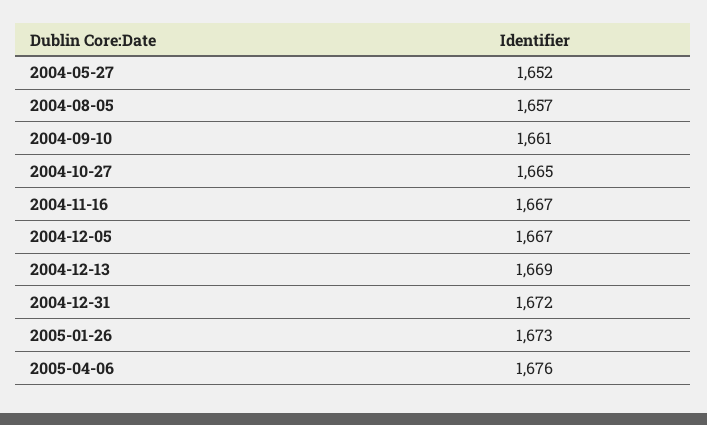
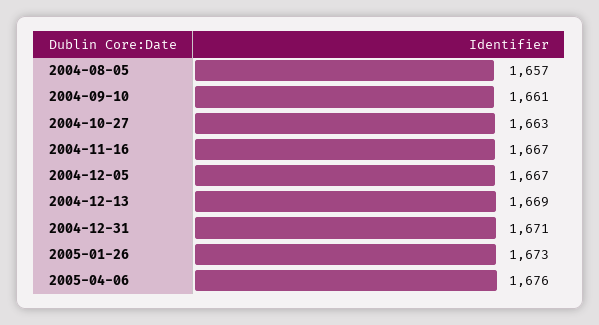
2004-05-27: 1652 -> none
2004-10-27: 1665 -> 1663
2004-12-31: 1672 -> 1671

